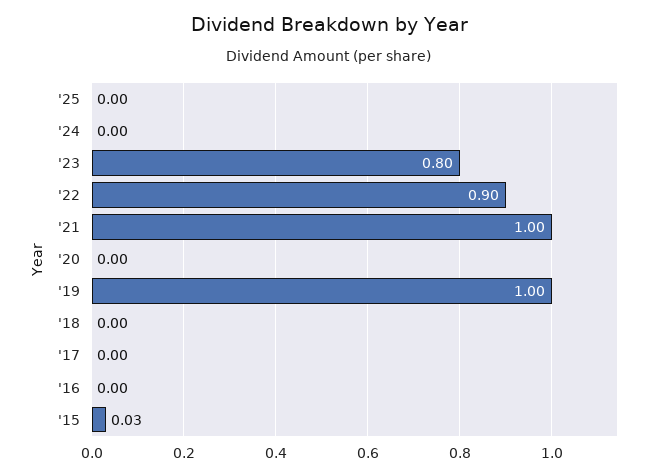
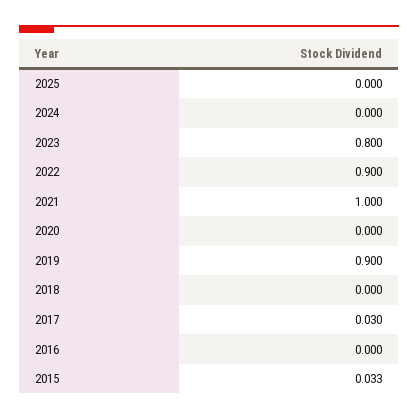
'19: 1 -> 0.9
'17: 0 -> 0.03

